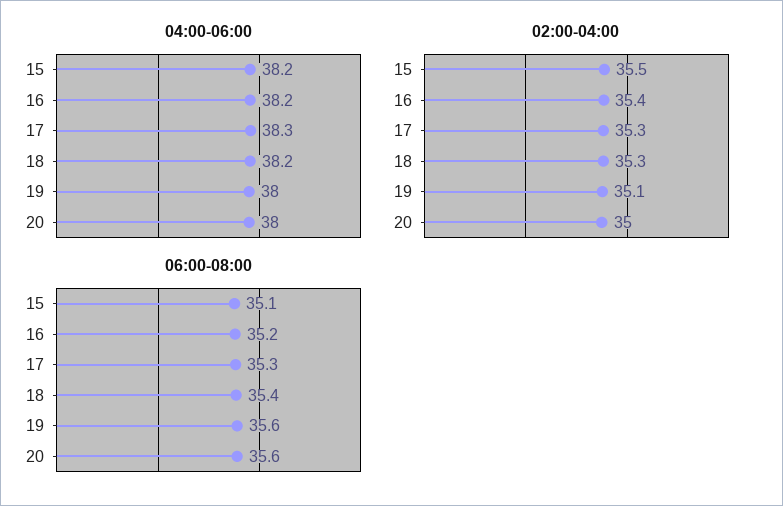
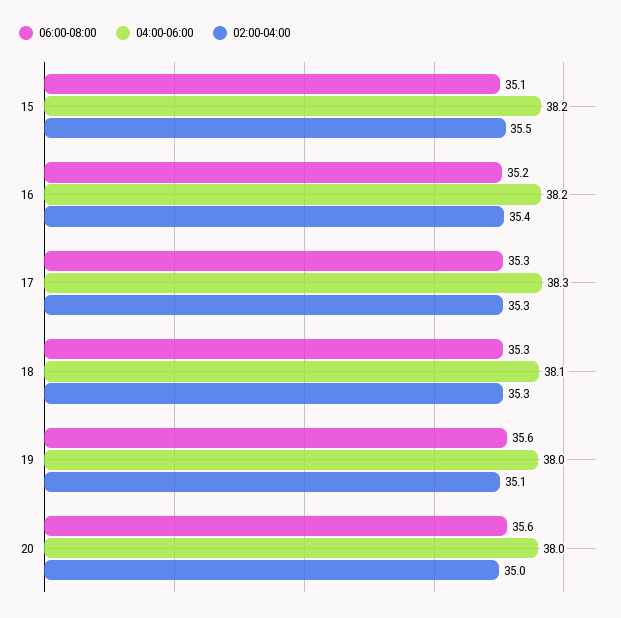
04:00-06:00, 18: 38.2 -> 38.1
06:00-08:00, 18: 35.4 -> 35.3

